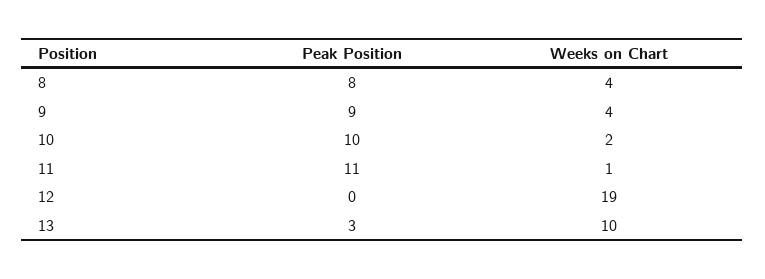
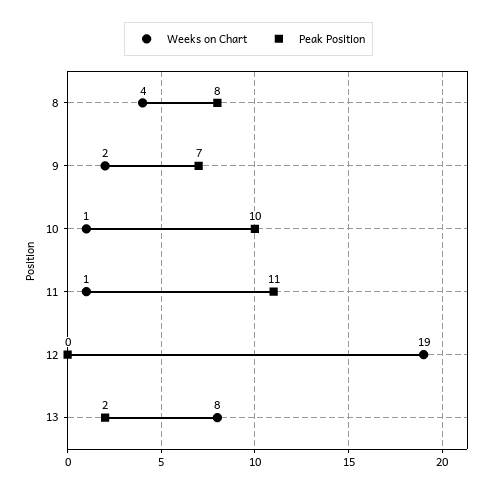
Peak Position, 9: 9 -> 7
Weeks on Chart, 9: 4 -> 2
Weeks on Chart, 10: 2 -> 1
Peak Position, 13: 3 -> 2
Weeks on Chart, 13: 10 -> 8

